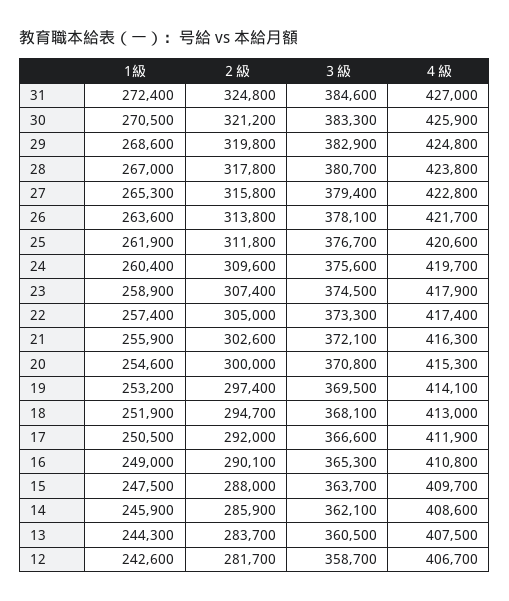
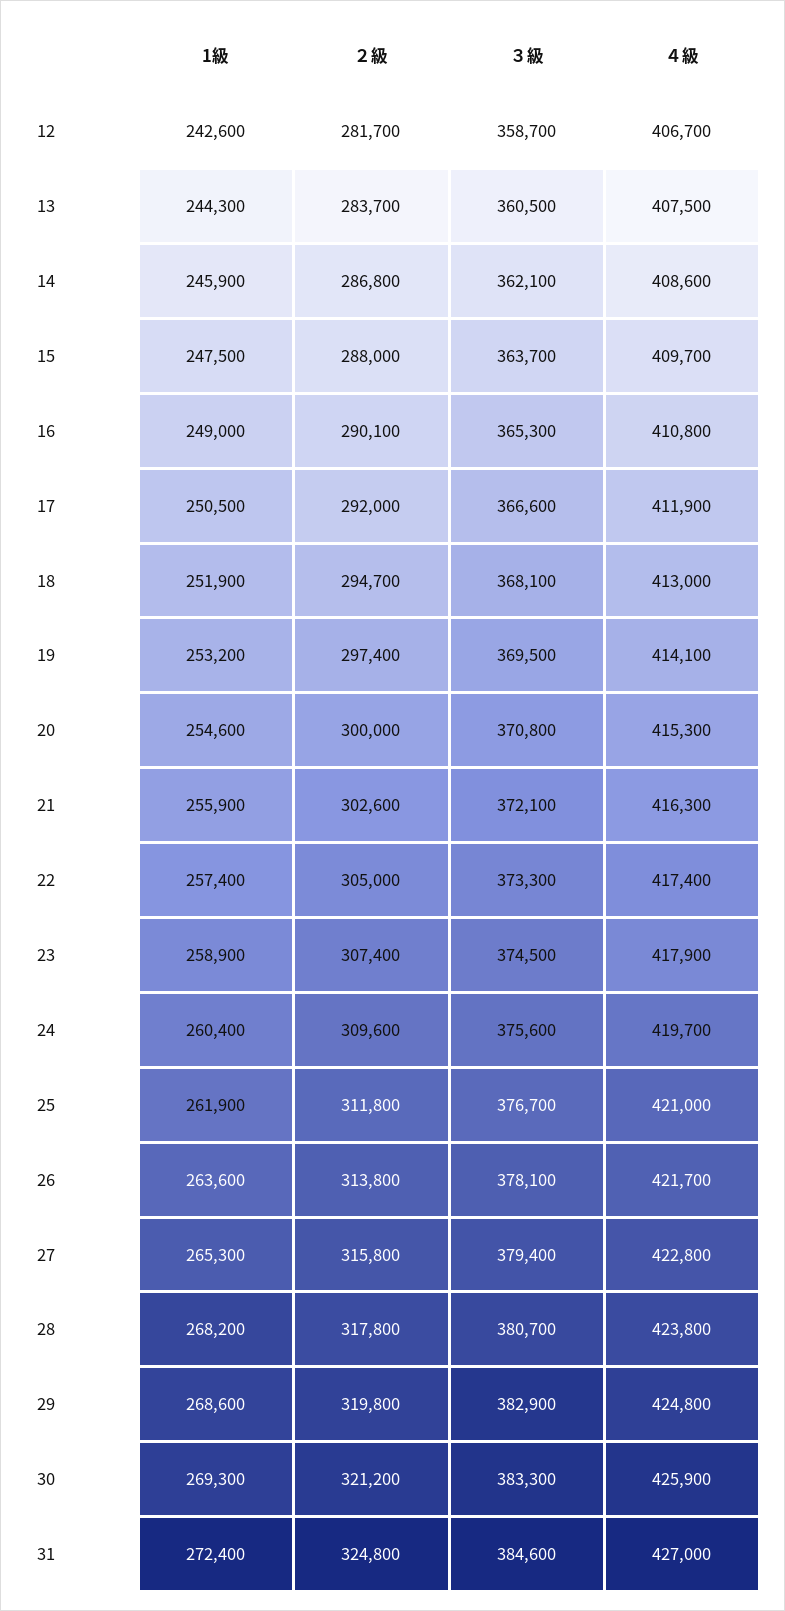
1級, 30: 270500 -> 269300
1級, 28: 267000 -> 268200
４級, 25: 420600 -> 421000
２級, 14: 285900 -> 286800

